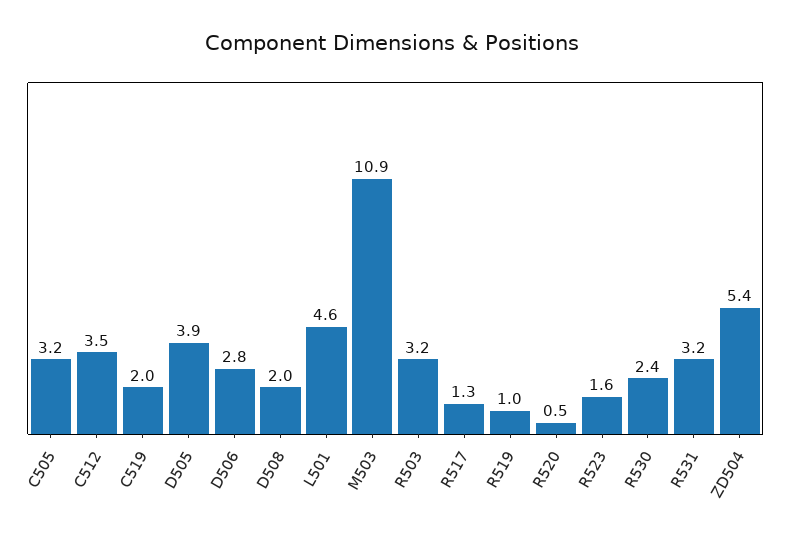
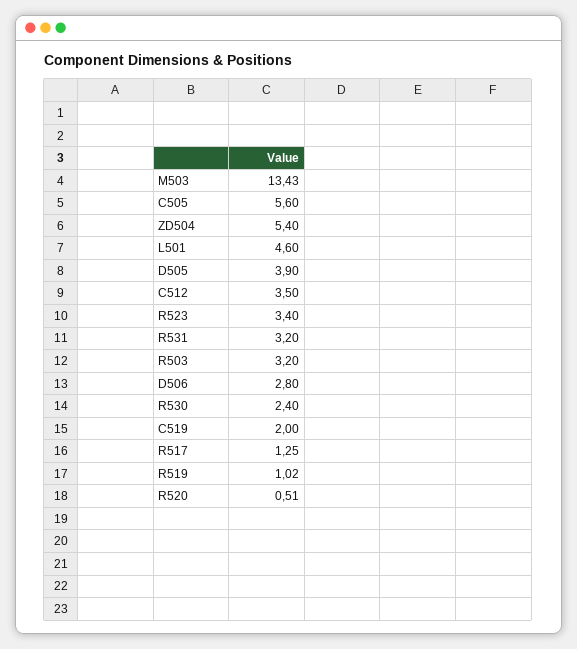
C505: 3.2 -> 5.6
D508: 2 -> none
M503: 10.9 -> 13.43
R523: 1.6 -> 3.4

